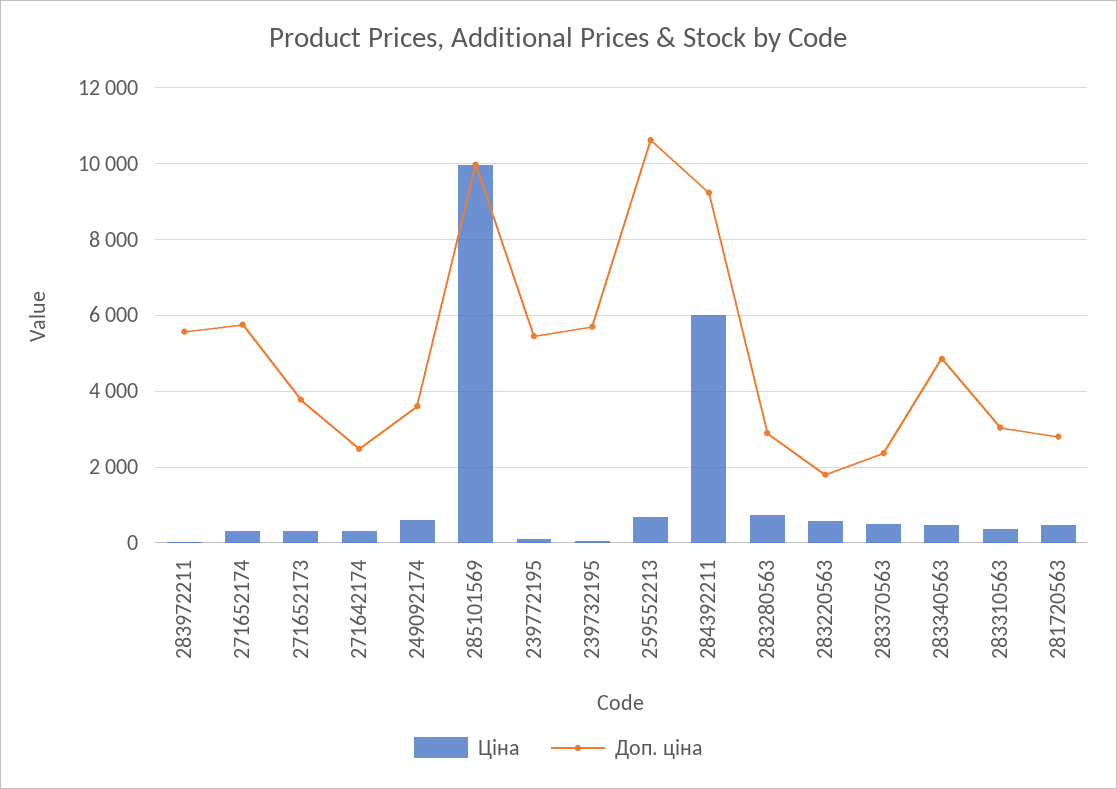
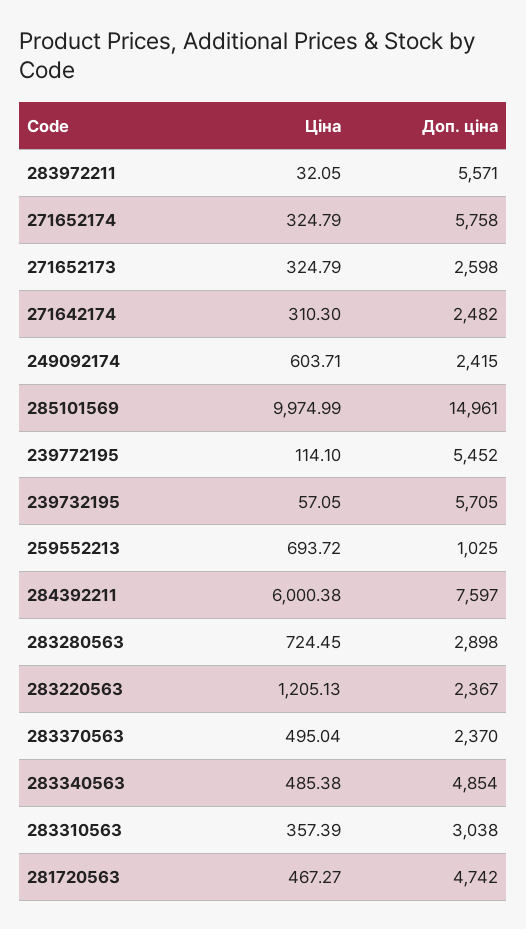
Доп. ціна, 271652173: 3800 -> 2598
Доп. ціна, 249092174: 3600 -> 2415
Доп. ціна, 285101569: 10000 -> 14961
Доп. ціна, 259552213: 10600 -> 1025
Доп. ціна, 284392211: 9200 -> 7597
Ціна, 283220563: 600 -> 1205.13
Доп. ціна, 283220563: 1800 -> 2367
Доп. ціна, 281720563: 2800 -> 4742

